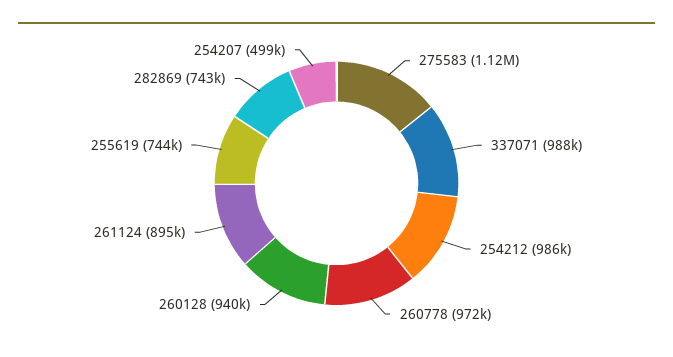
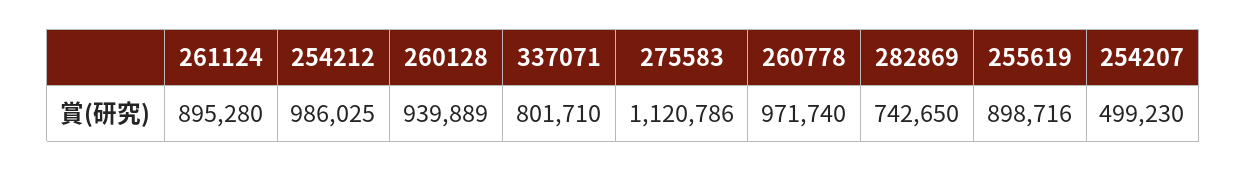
337071: 988000 -> 801710
255619: 744000 -> 898716

